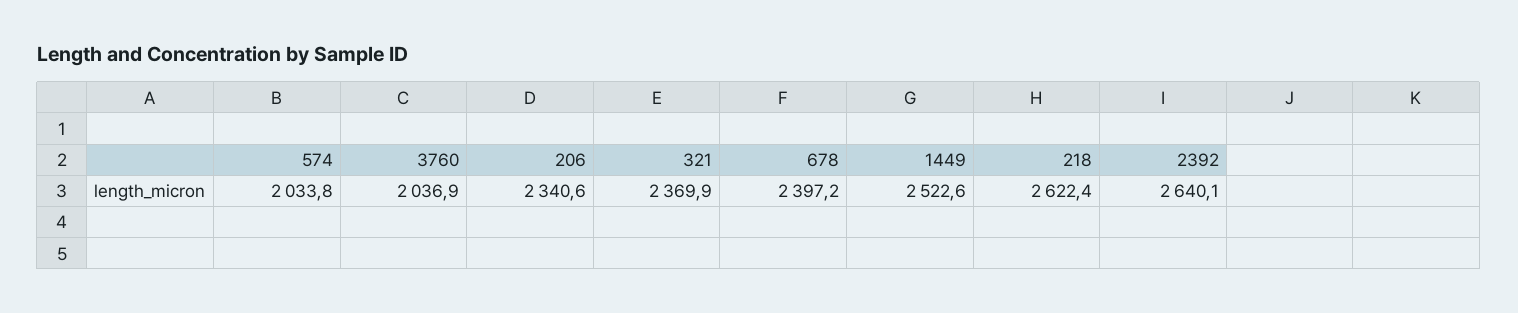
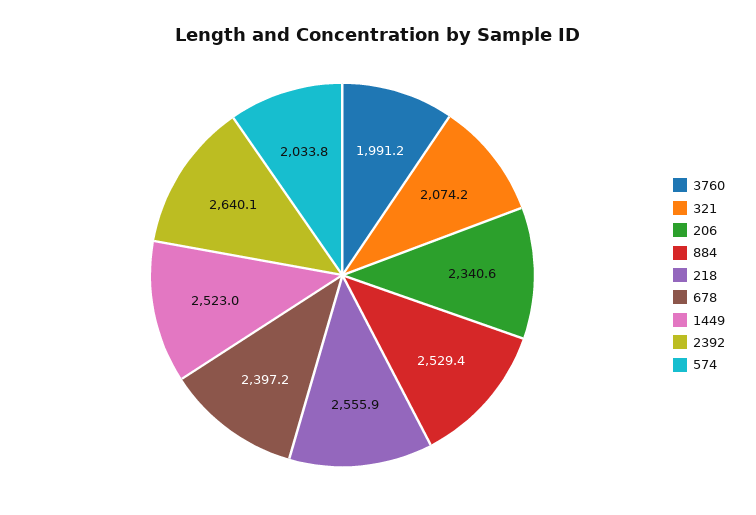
3760: 2036.9 -> 1991.2
321: 2369.9 -> 2074.2
1449: 2522.6 -> 2523
218: 2622.4 -> 2555.9
884: none -> 2529.4

